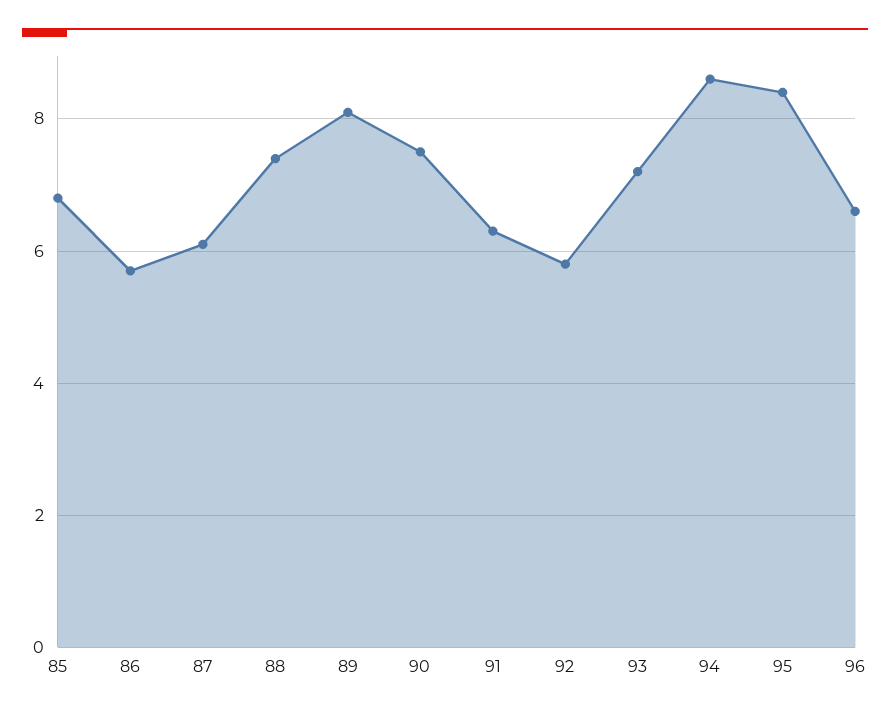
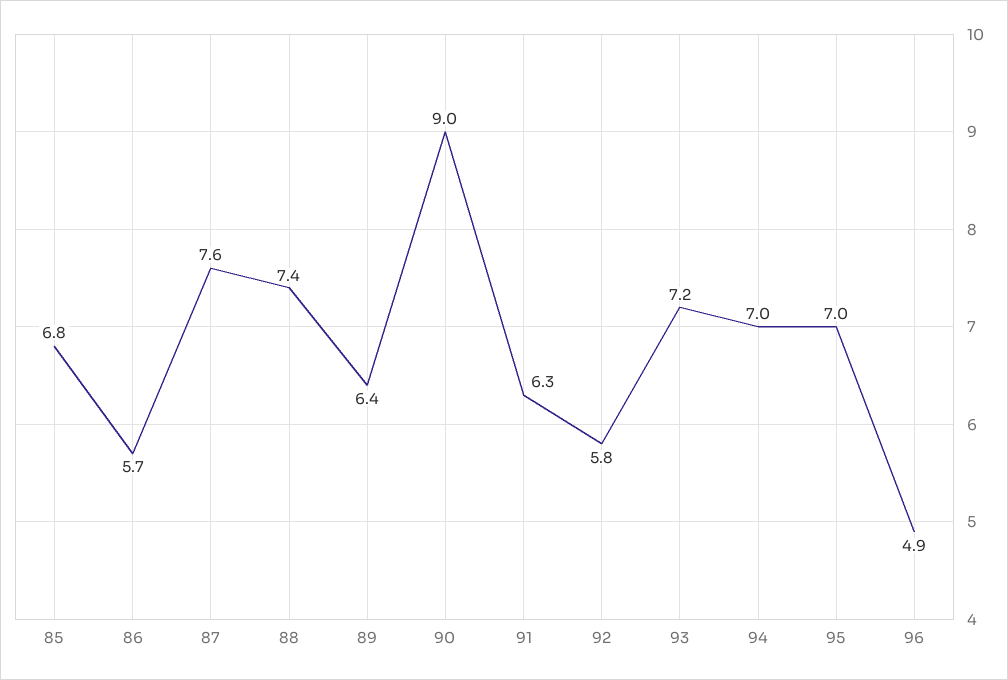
87: 6 -> 7.6
89: 8 -> 6.4
90: 7.5 -> 9
94: 8.5 -> 7
95: 8.5 -> 7
96: 6.5 -> 4.9

